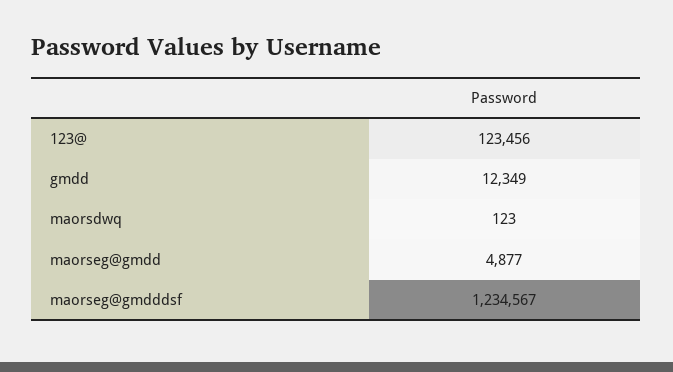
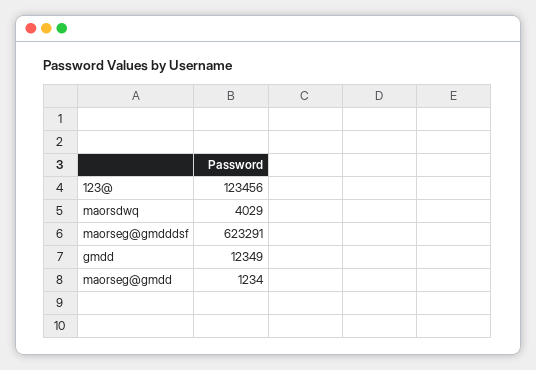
maorsdwq: 123 -> 4029
maorseg@gmdd: 4877 -> 1234
maorseg@gmdddsf: 1234567 -> 623291

